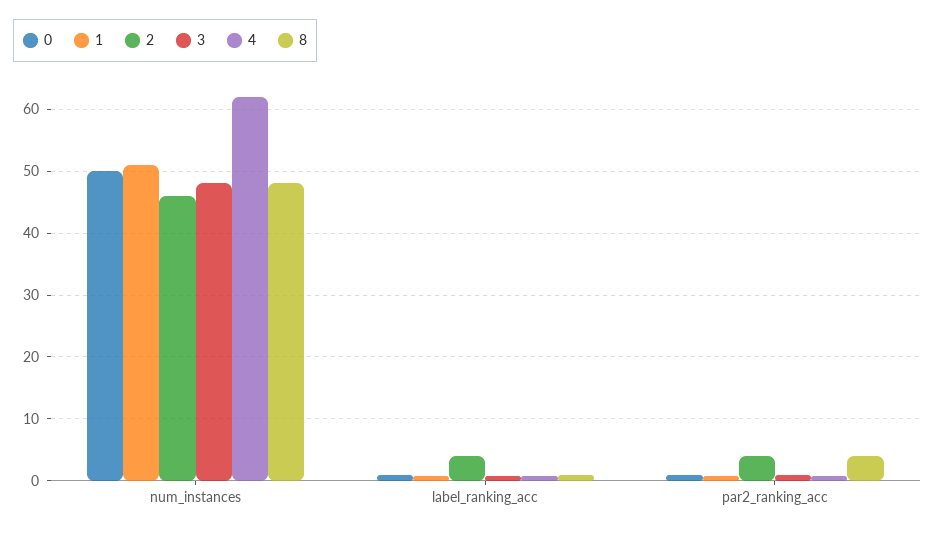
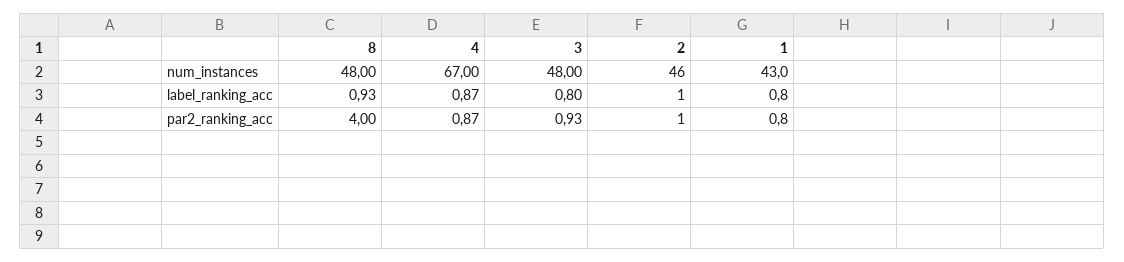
0, num_instances: 50 -> none
1, num_instances: 51 -> 43
4, num_instances: 62 -> 67
0, label_ranking_acc: 1 -> none
2, label_ranking_acc: 4 -> 1
0, par2_ranking_acc: 1 -> none
2, par2_ranking_acc: 4 -> 1

